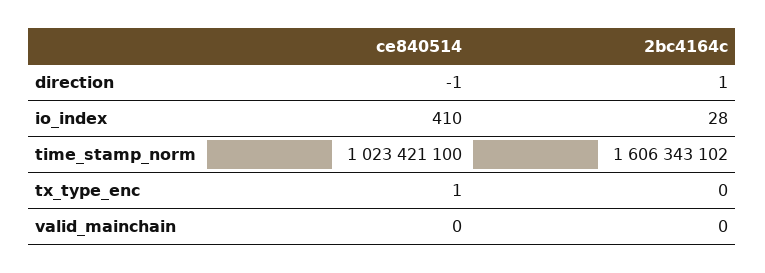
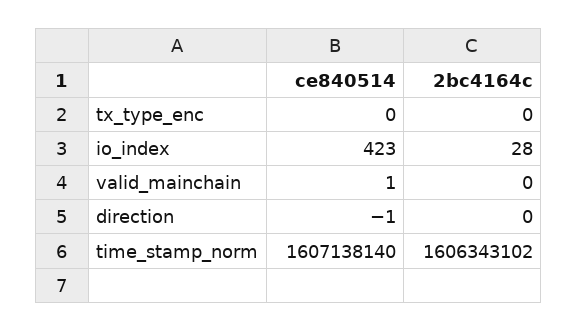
2bc4164c, direction: 1 -> 0
ce840514, io_index: 410 -> 423
ce840514, time_stamp_norm: 1023421100 -> 1607138140
ce840514, tx_type_enc: 1 -> 0
ce840514, valid_mainchain: 0 -> 1

